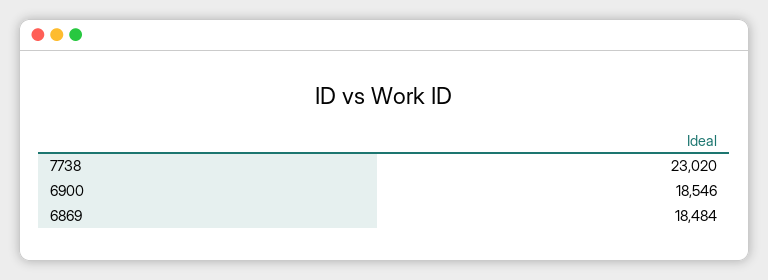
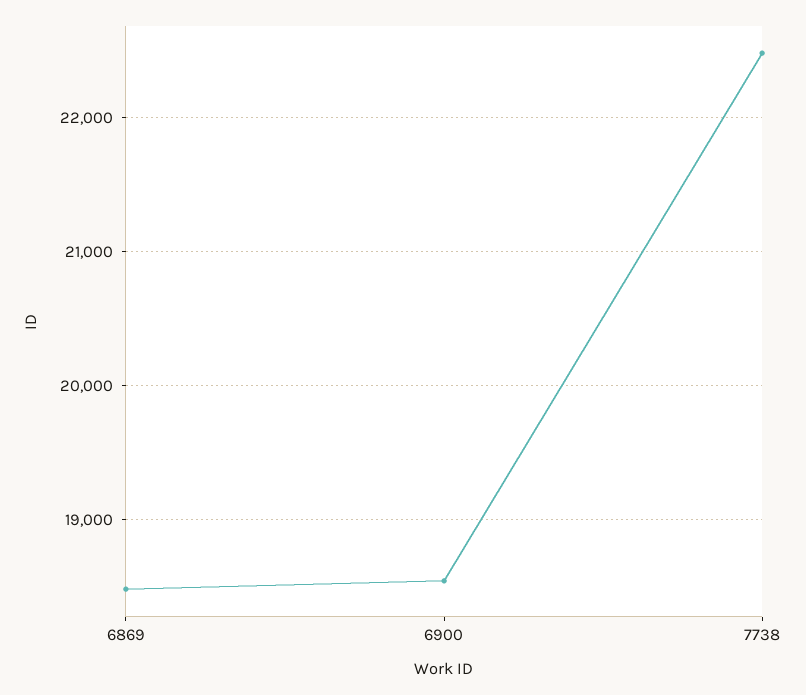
7738: 23020 -> 22500

